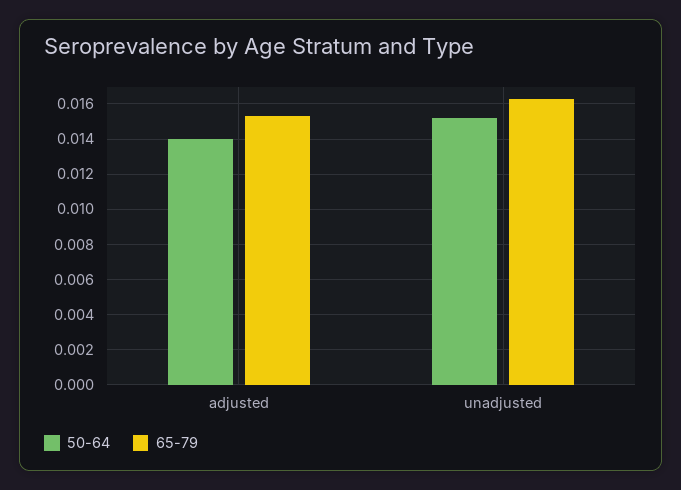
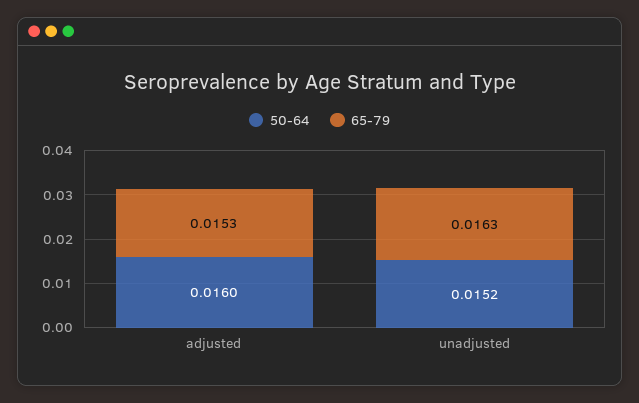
50-64, adjusted: 0.014 -> 0.016

